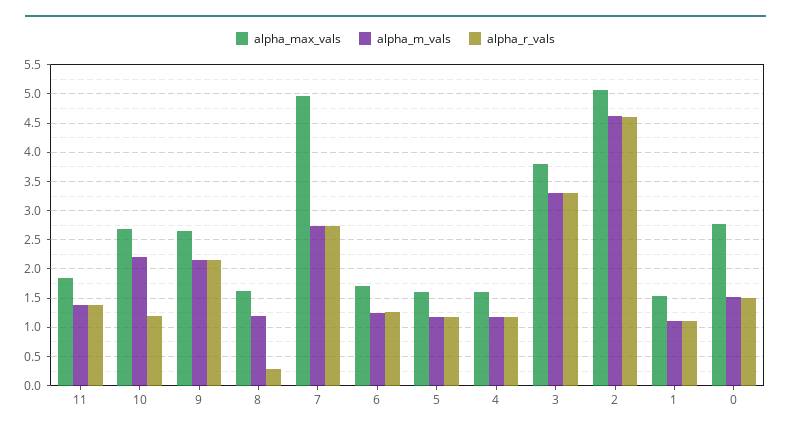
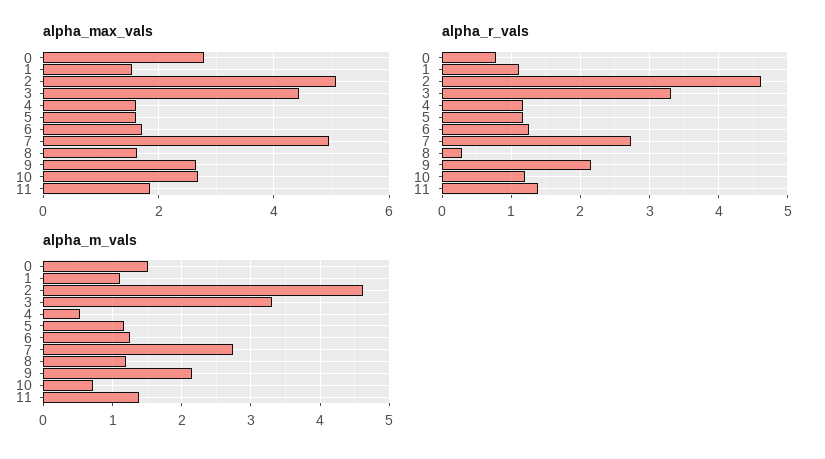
alpha_m_vals, 10: 2.25 -> 0.7
alpha_m_vals, 4: 1.25 -> 0.5
alpha_max_vals, 3: 3.75 -> 4.4
alpha_r_vals, 0: 1.5 -> 0.8

